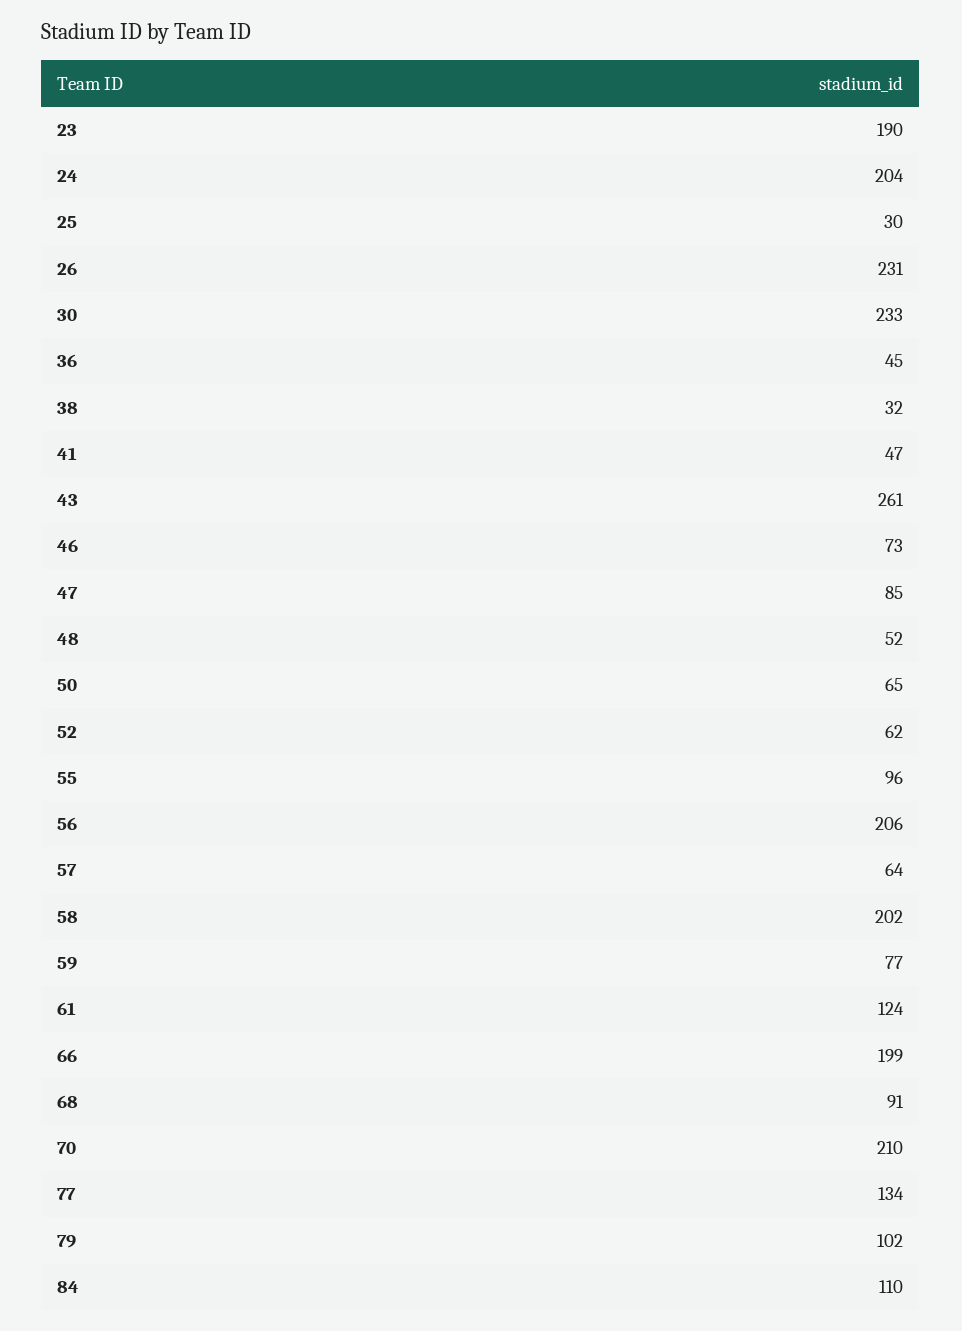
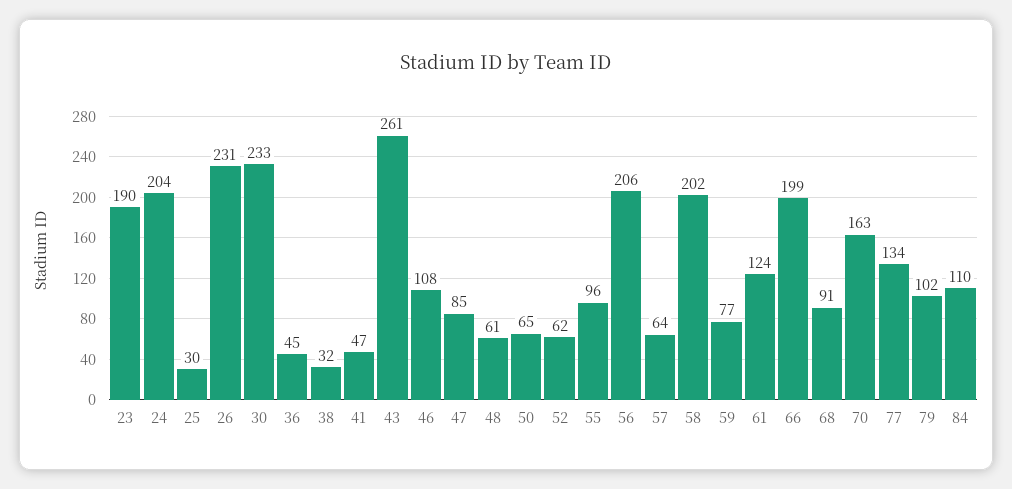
46: 73 -> 108
48: 52 -> 61
70: 210 -> 163

